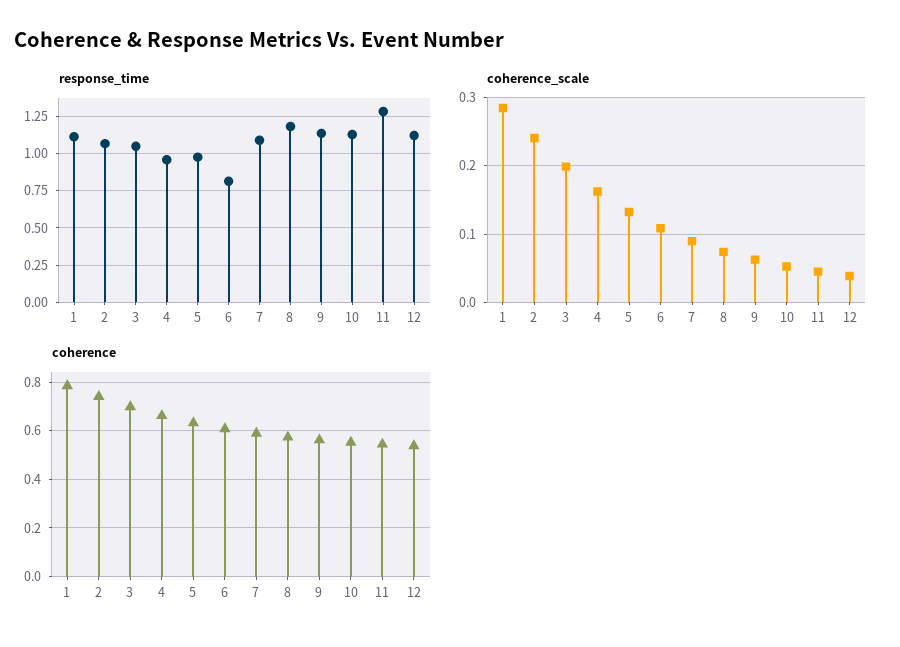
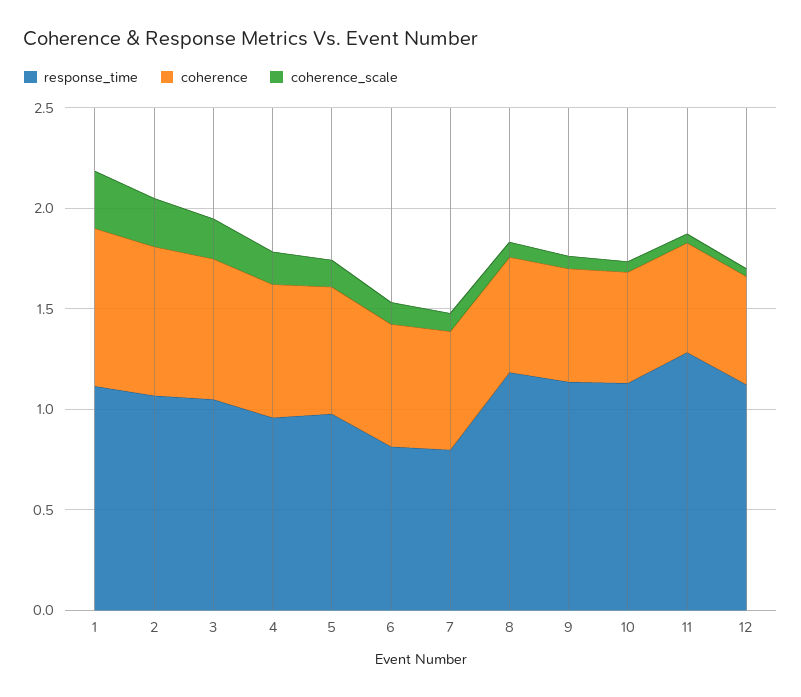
response_time, 7: 1.1 -> 0.8

